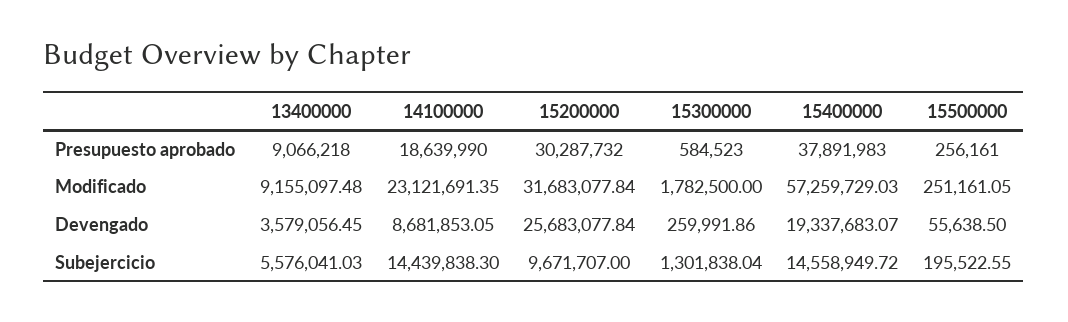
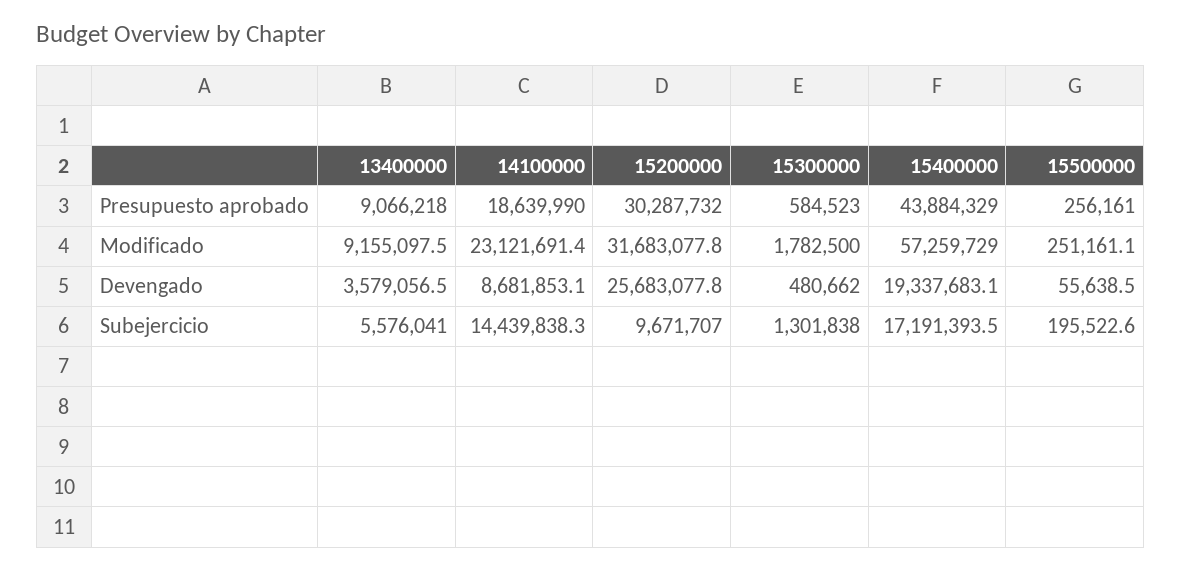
15400000, Presupuesto aprobado: 37891983 -> 43884329
15300000, Devengado: 259991.86 -> 480662
15400000, Subejercicio: 14558949.72 -> 17191393.5

